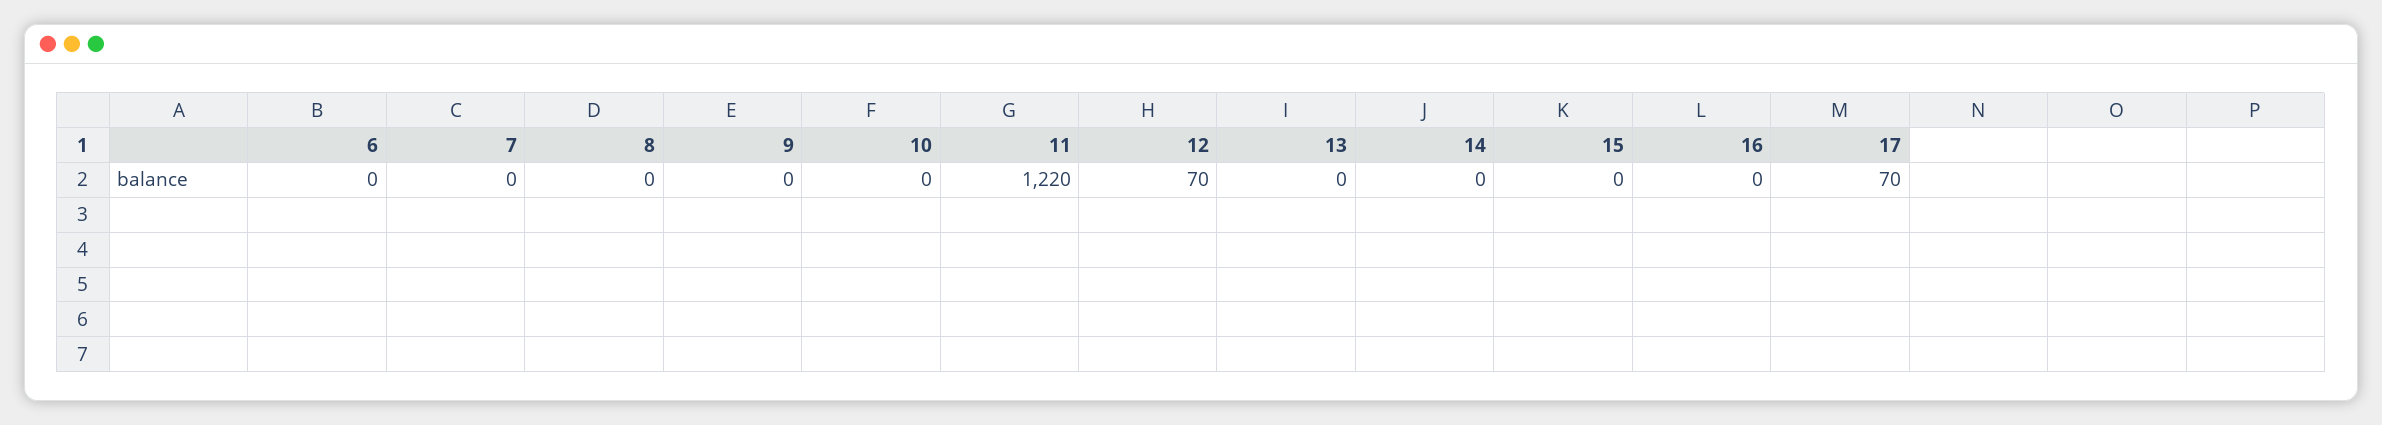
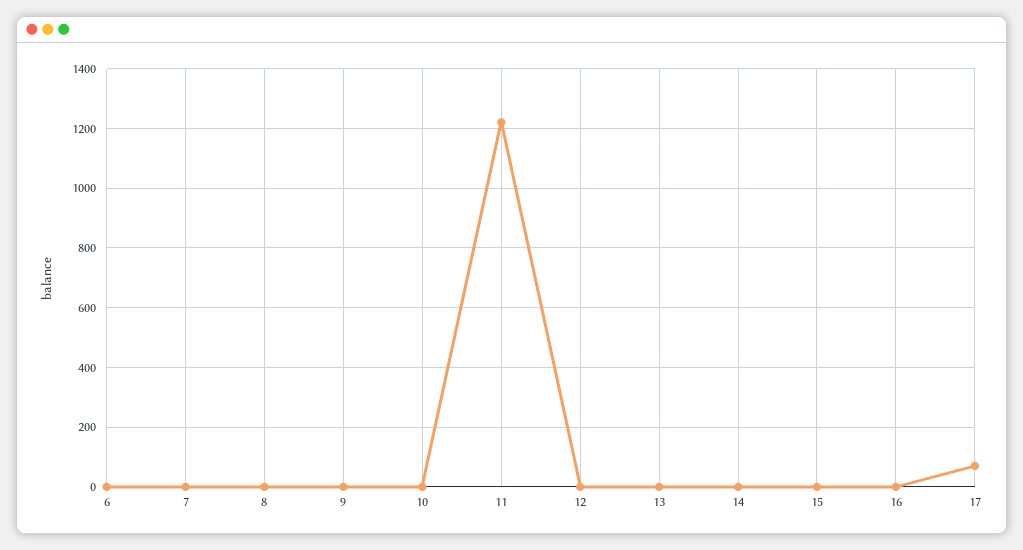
12: 70 -> 0

